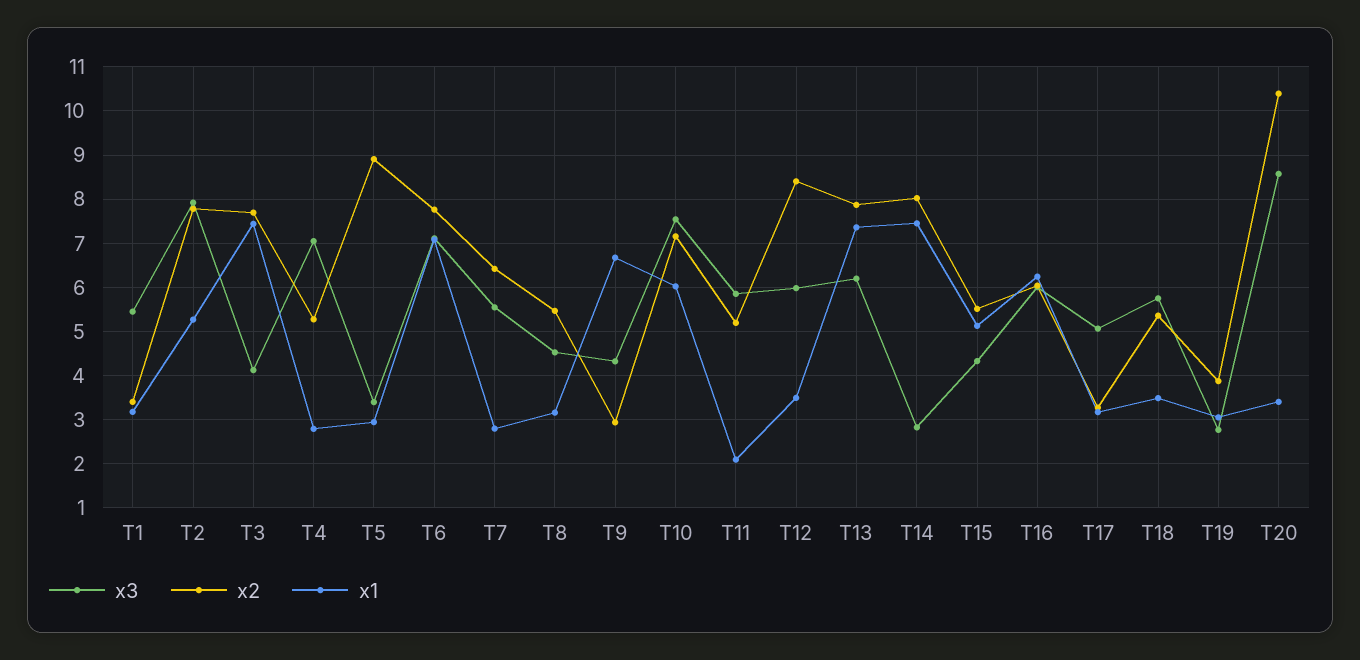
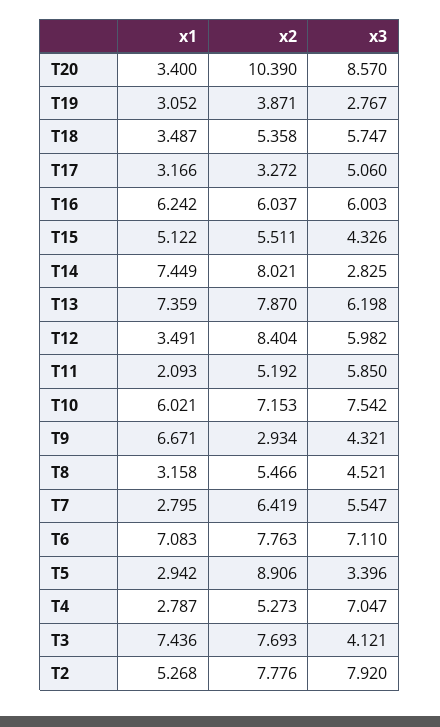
x3, T1: 5.4 -> none
x2, T1: 3.4 -> none
x1, T1: 3.2 -> none

